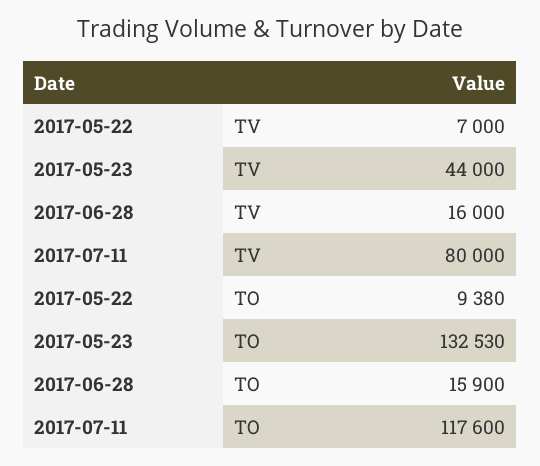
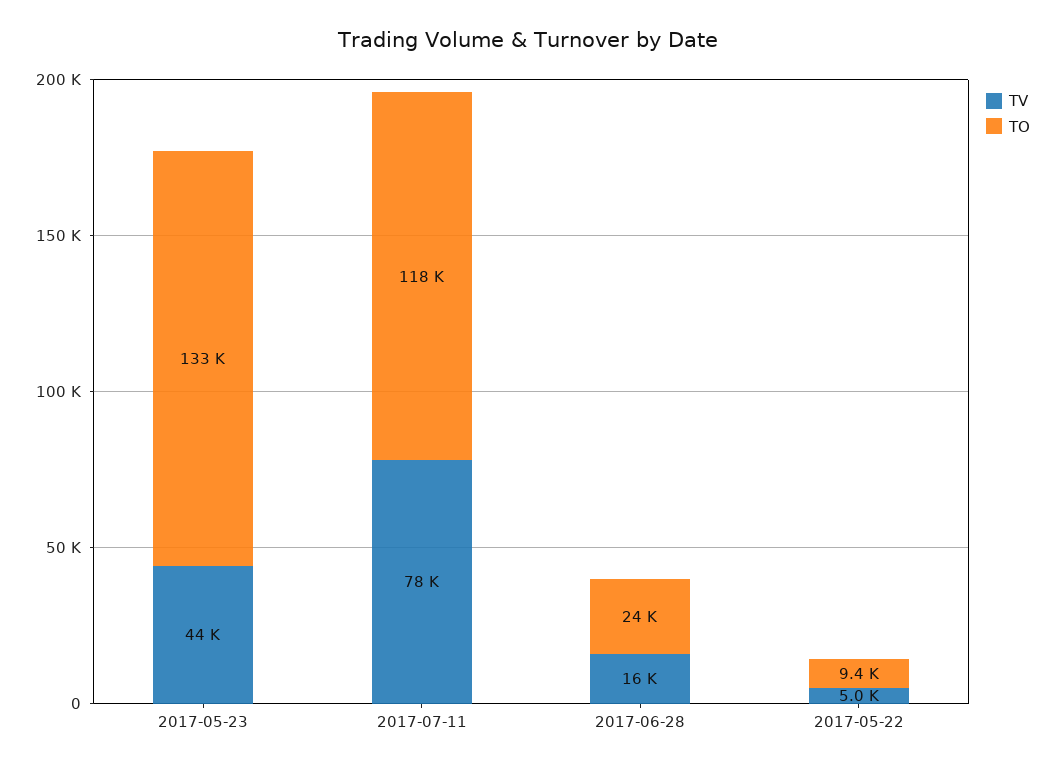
TV, 2017-05-22: 7000 -> 5000
TV, 2017-07-11: 80000 -> 78000
TO, 2017-06-28: 15900 -> 24000

